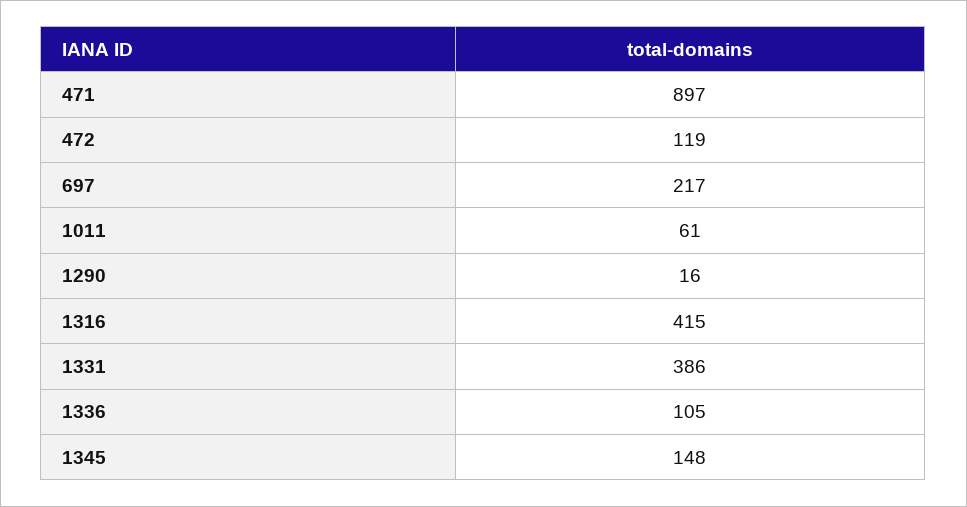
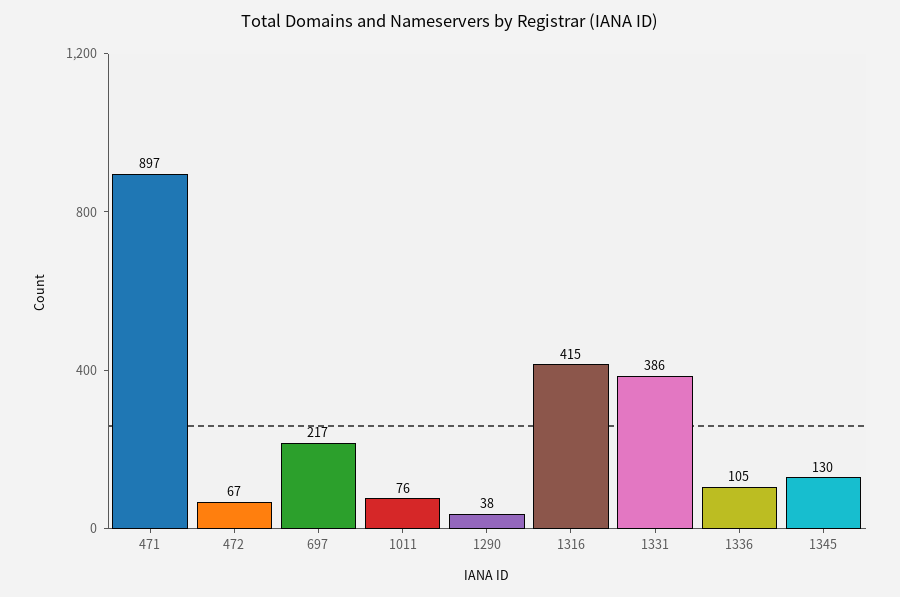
472: 119 -> 67
1011: 61 -> 76
1290: 16 -> 38
1345: 148 -> 130

